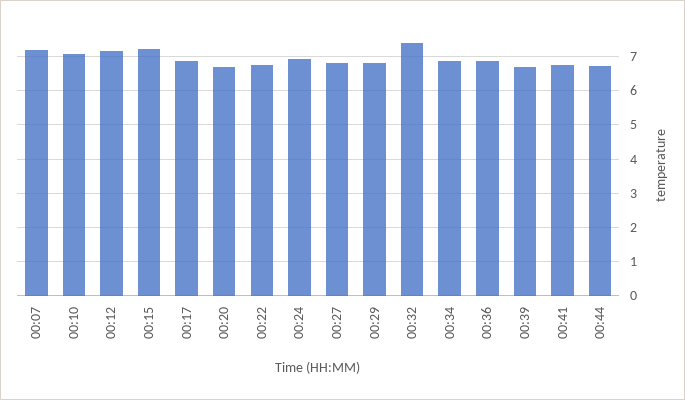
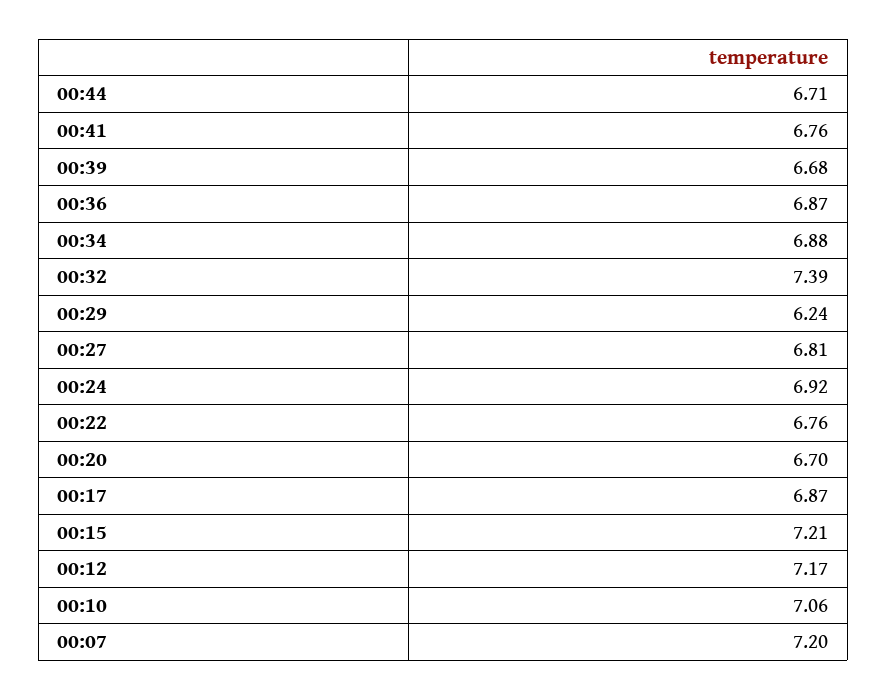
00:29: 6.8 -> 6.24

